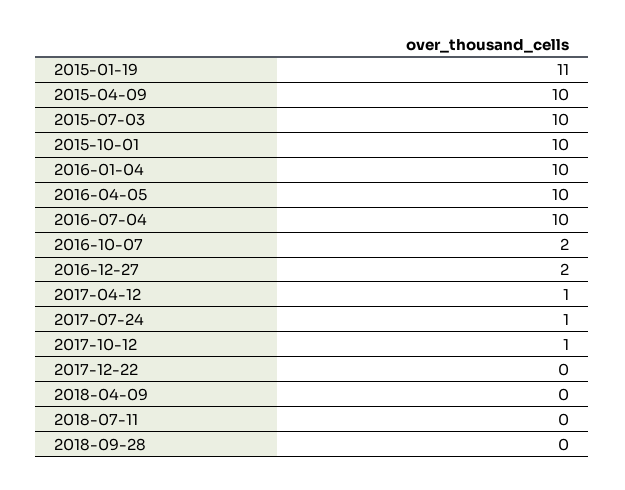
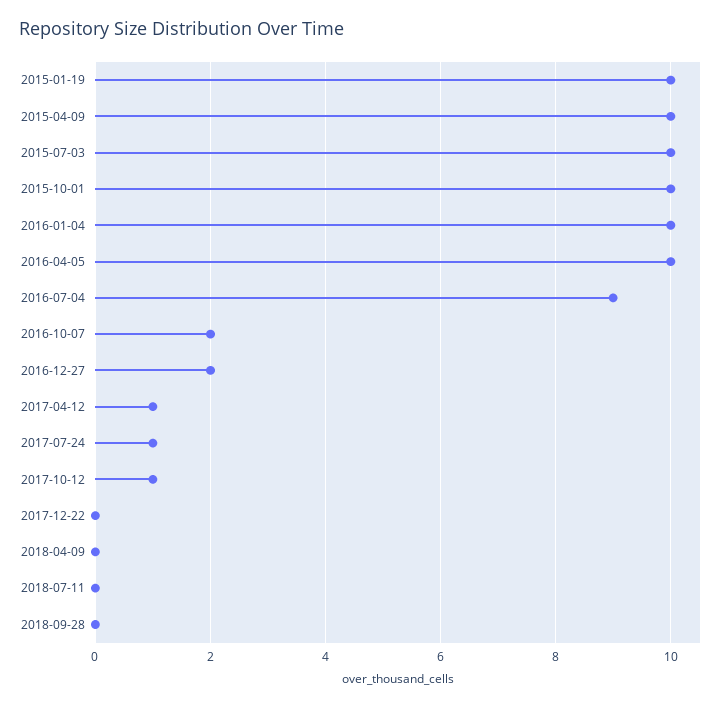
2015-01-19: 11 -> 10
2016-07-04: 10 -> 9

